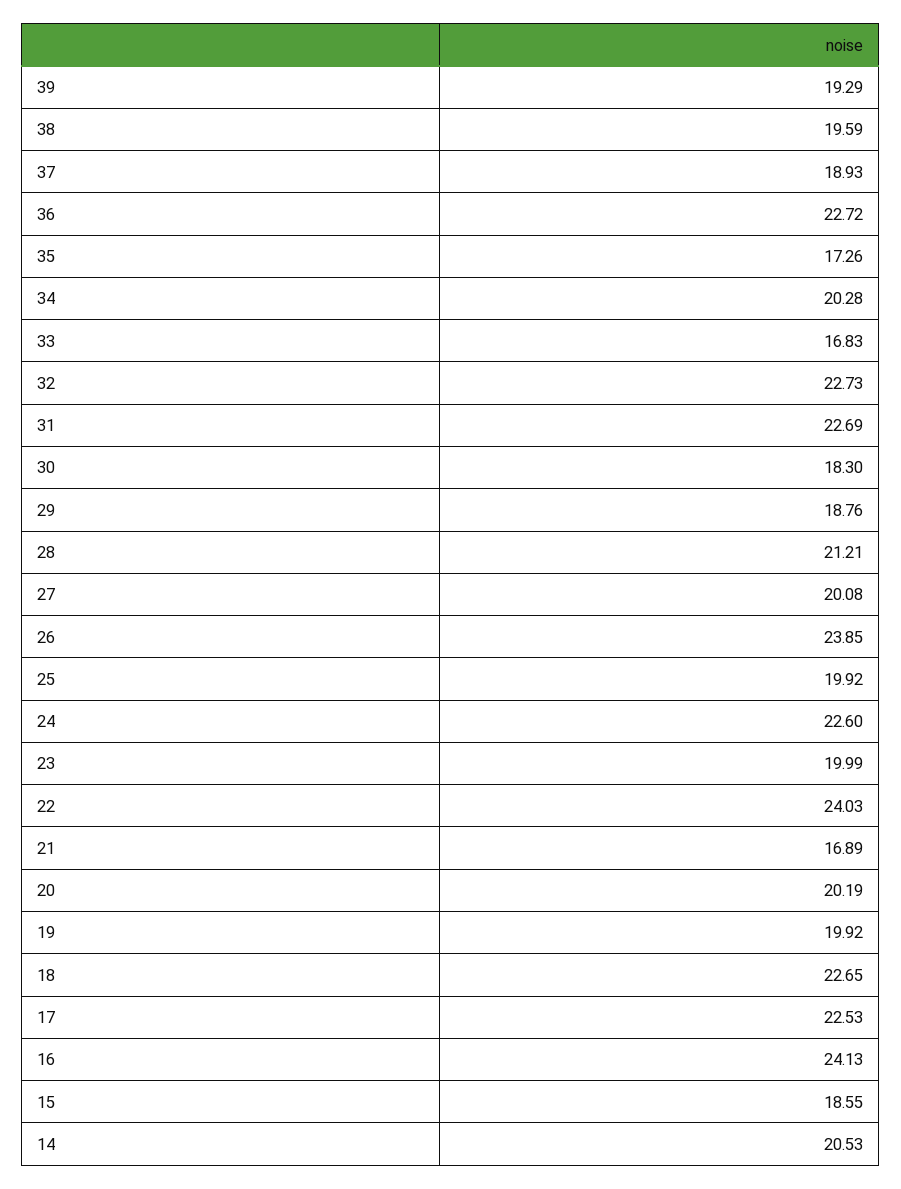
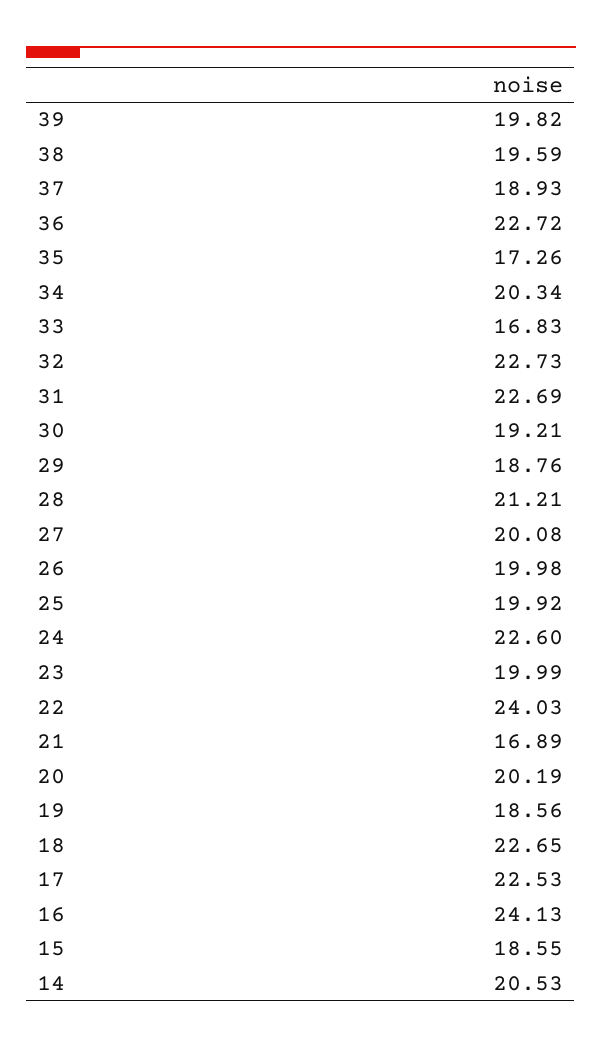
39: 19.29 -> 19.82
34: 20.28 -> 20.34
30: 18.3 -> 19.21
26: 23.85 -> 19.98
19: 19.92 -> 18.56

